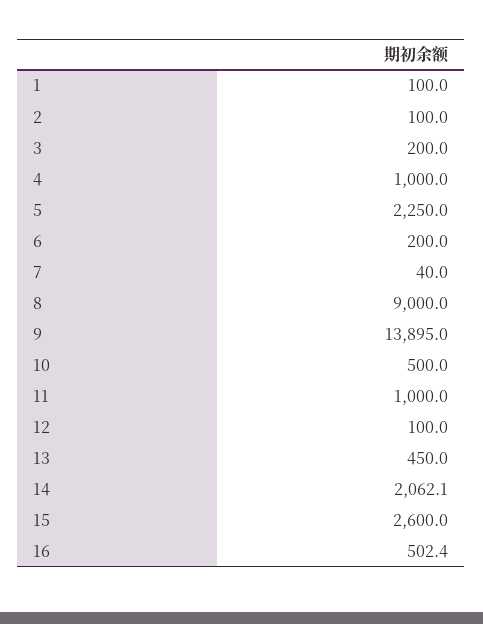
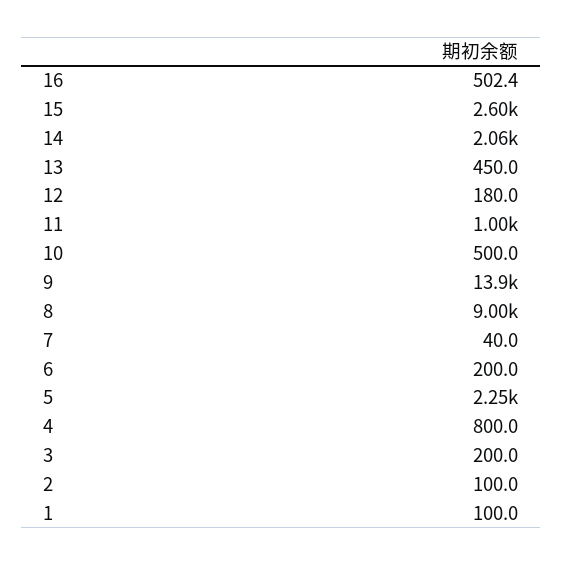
4: 1000 -> 800
12: 100 -> 180

